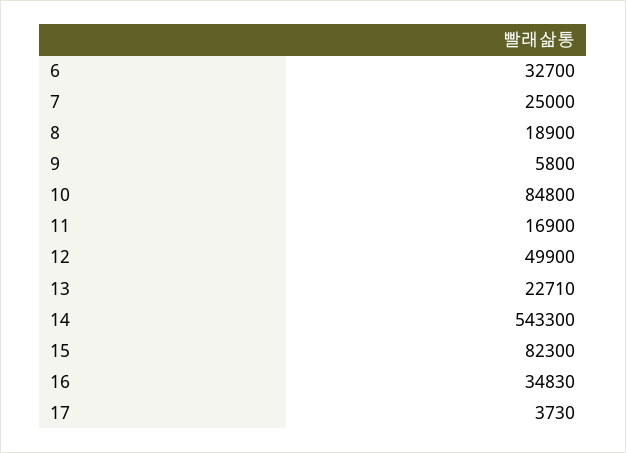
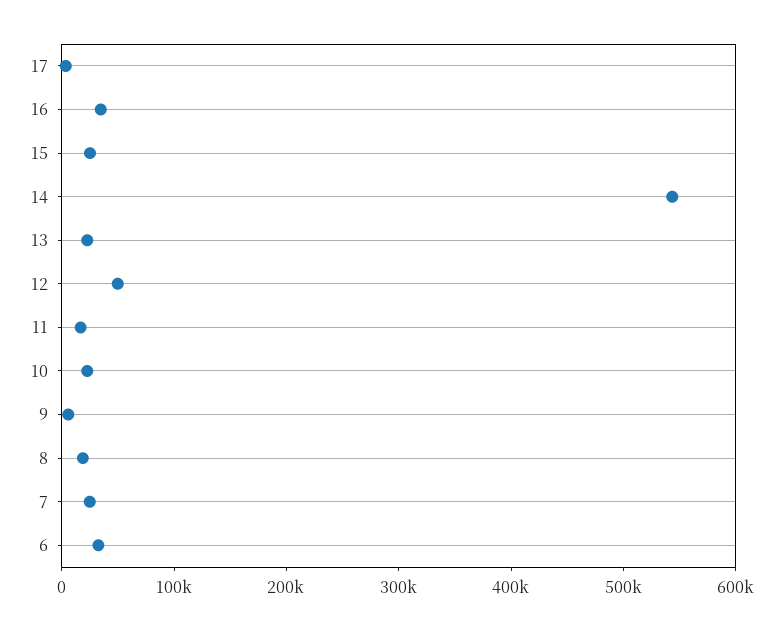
10: 84800 -> 20000
15: 82300 -> 20000

